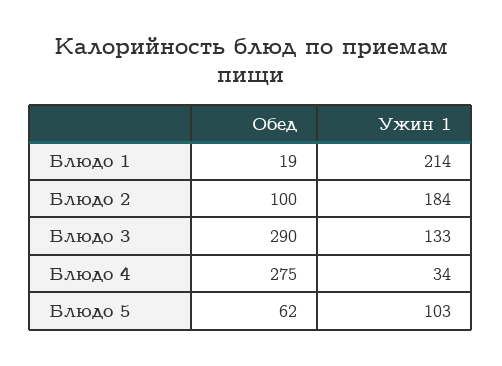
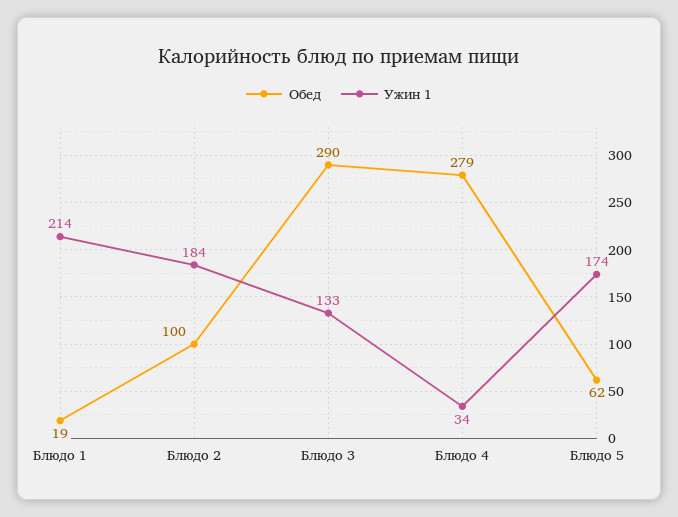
Обед, Блюдо 4: 275 -> 279
Ужин 1, Блюдо 5: 103 -> 174

